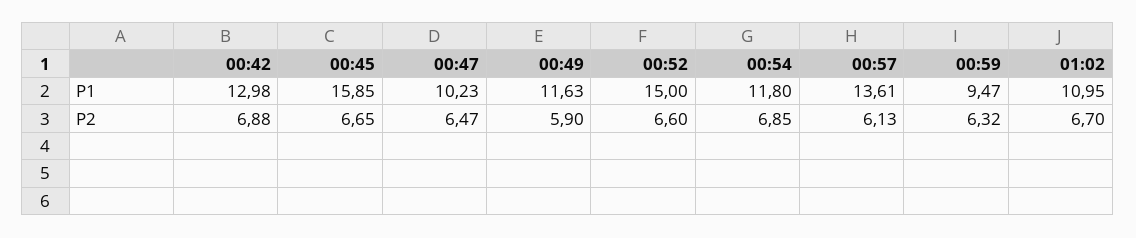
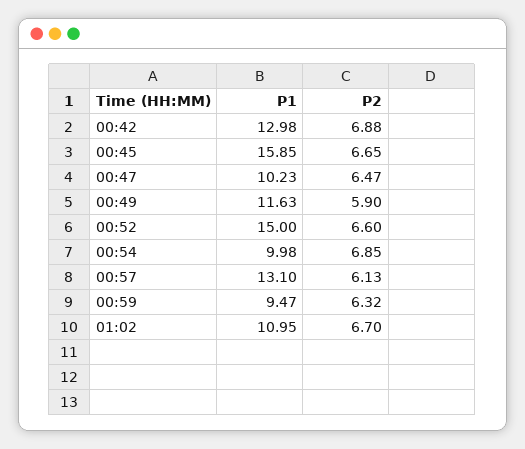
00:54, P1: 11.8 -> 9.98
00:57, P1: 13.61 -> 13.1

